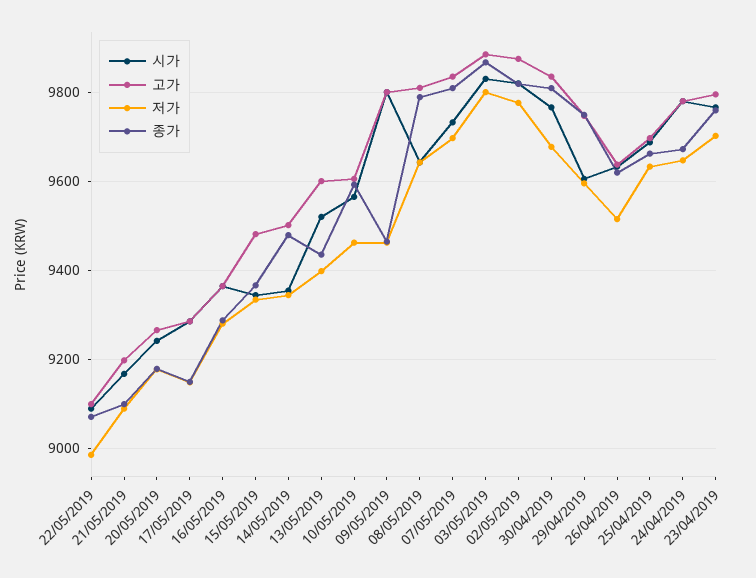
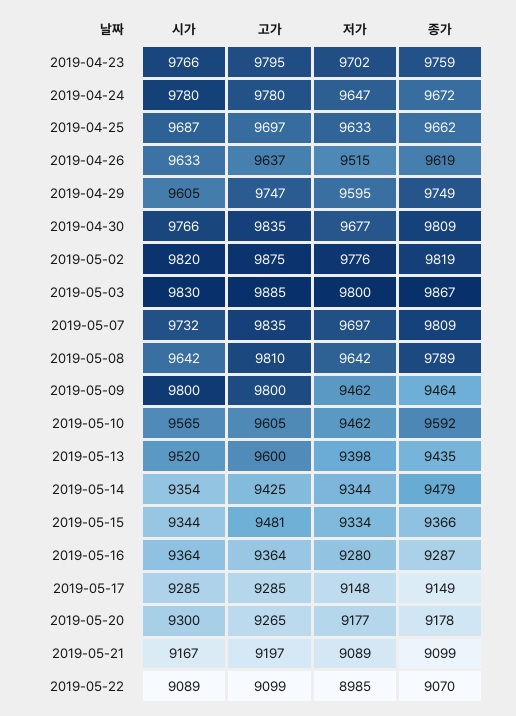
시가, 20/05/2019: 9240 -> 9300
고가, 14/05/2019: 9500 -> 9425

